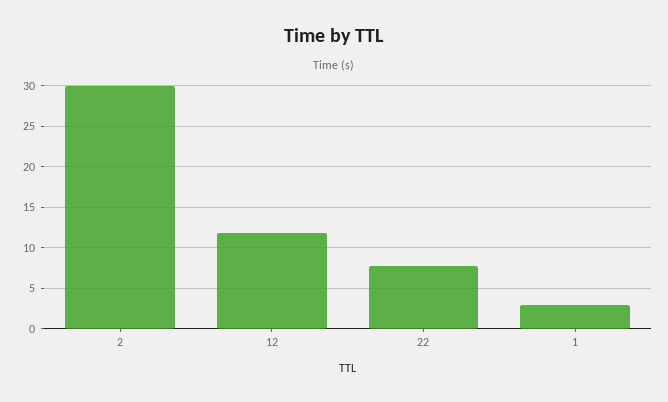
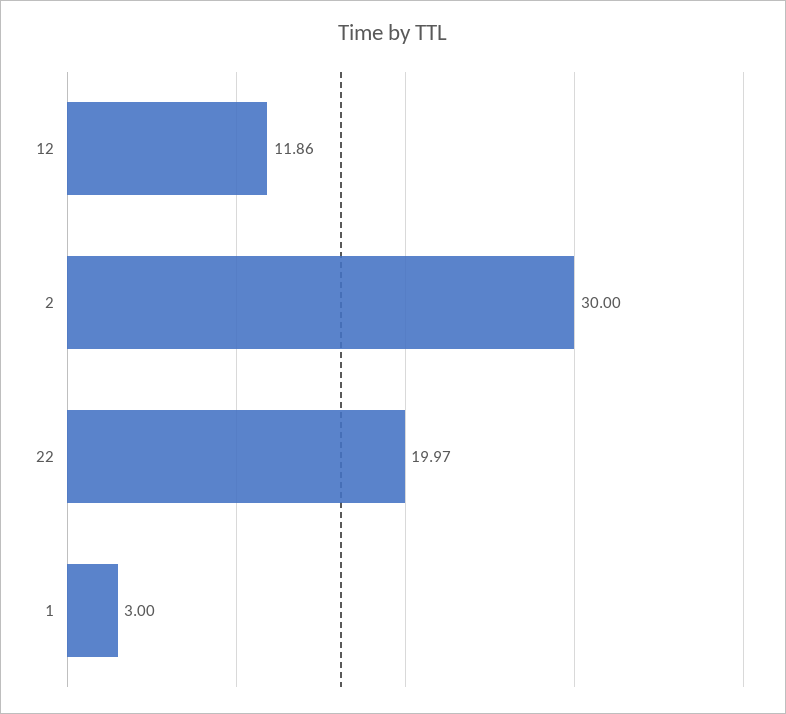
22: 8 -> 19.97

